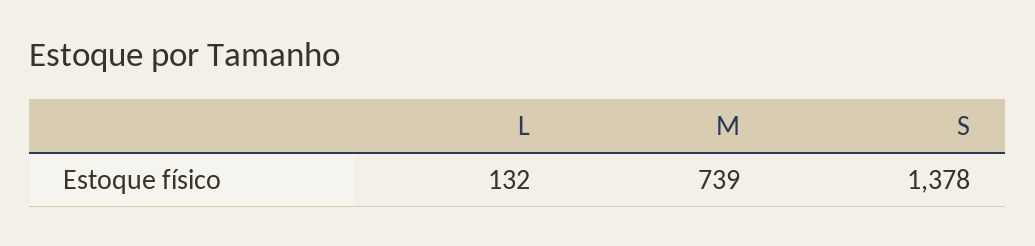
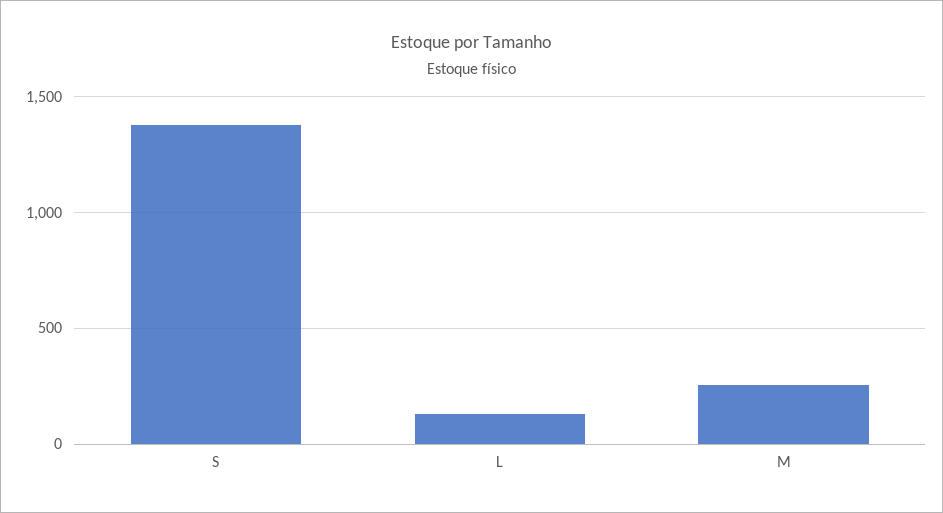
M: 739 -> 250

